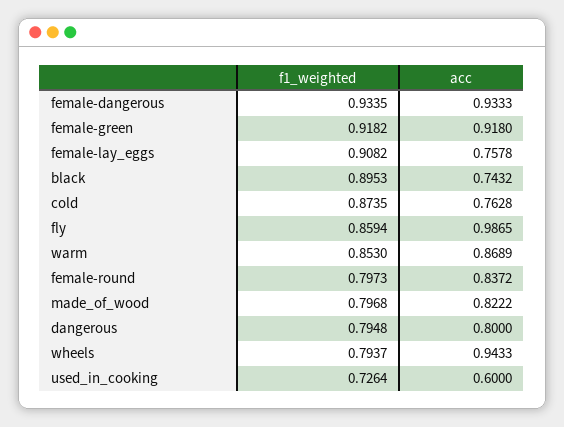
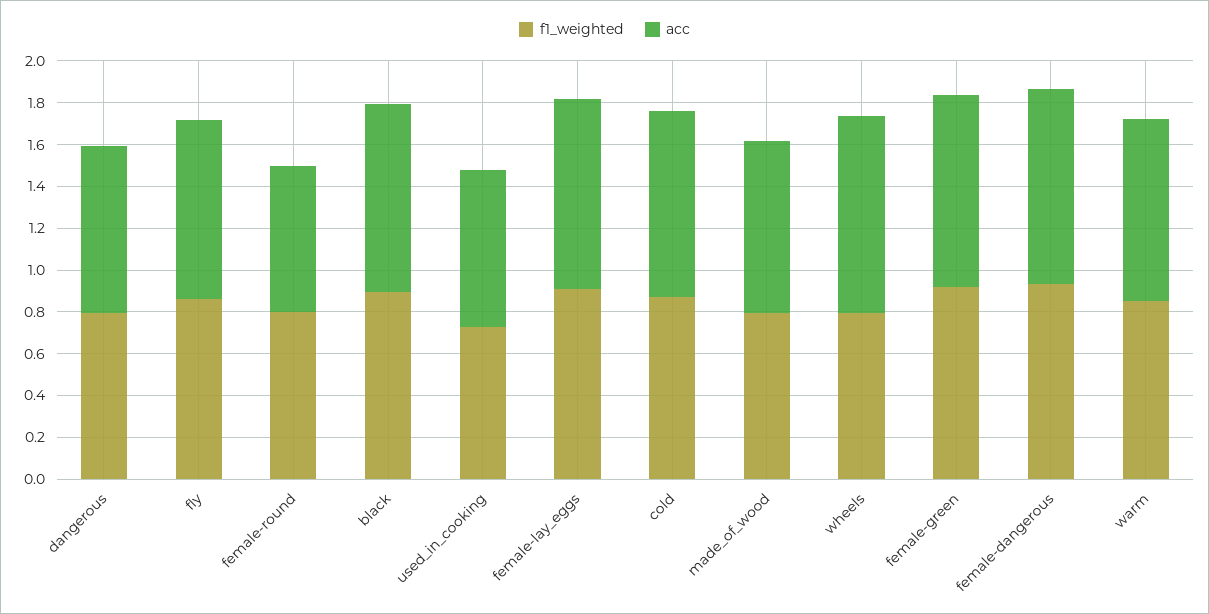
acc, female-lay_eggs: 0.7578 -> 0.9
acc, black: 0.7432 -> 0.9
acc, cold: 0.7628 -> 0.9
acc, fly: 0.9865 -> 0.85
acc, female-round: 0.8372 -> 0.7
acc, used_in_cooking: 0.6 -> 0.75

